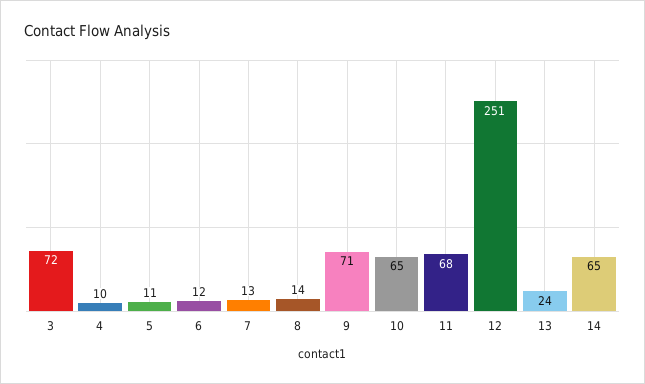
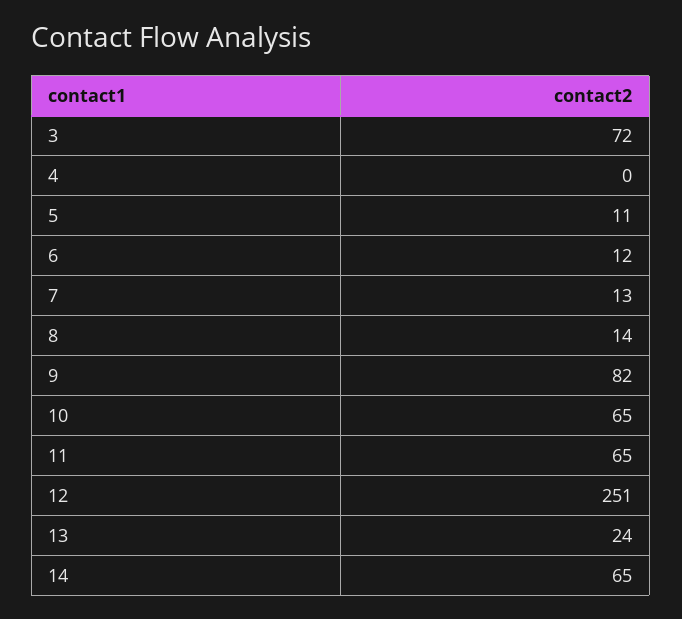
4: 10 -> 0
9: 71 -> 82
11: 68 -> 65

